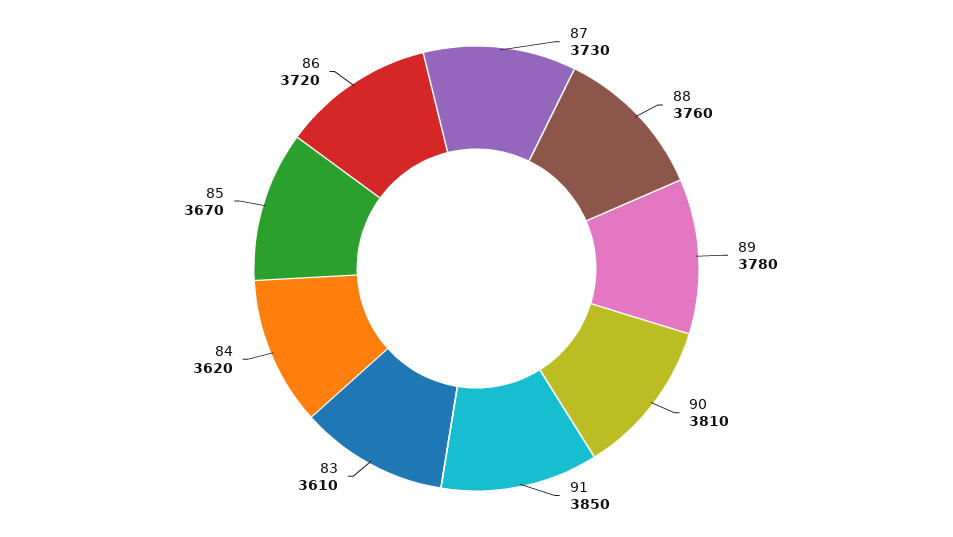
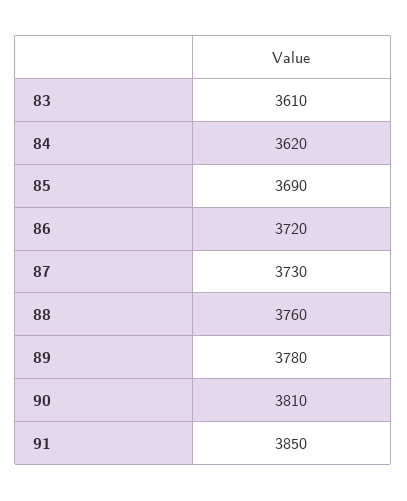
85: 3670 -> 3690

